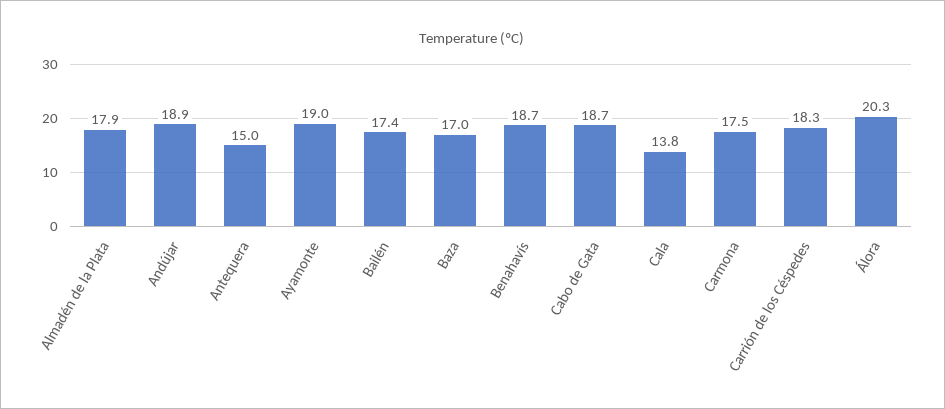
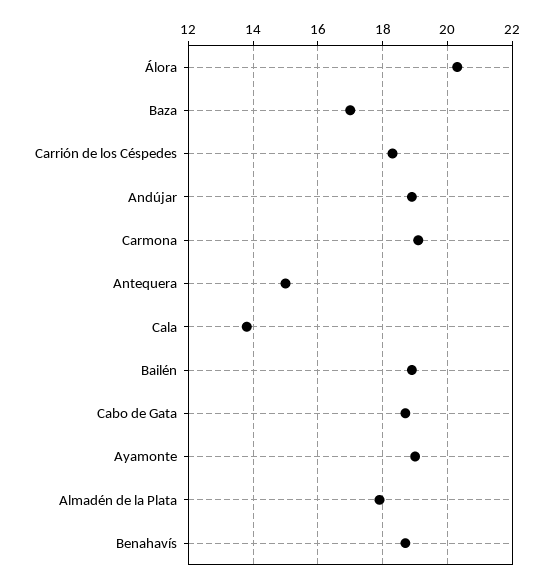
Bailén: 17.4 -> 19
Carmona: 17.5 -> 19

